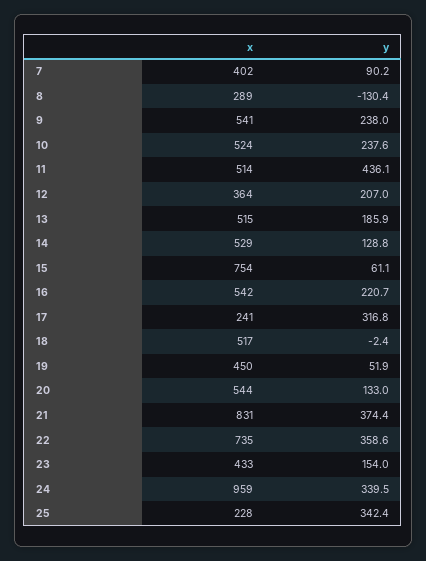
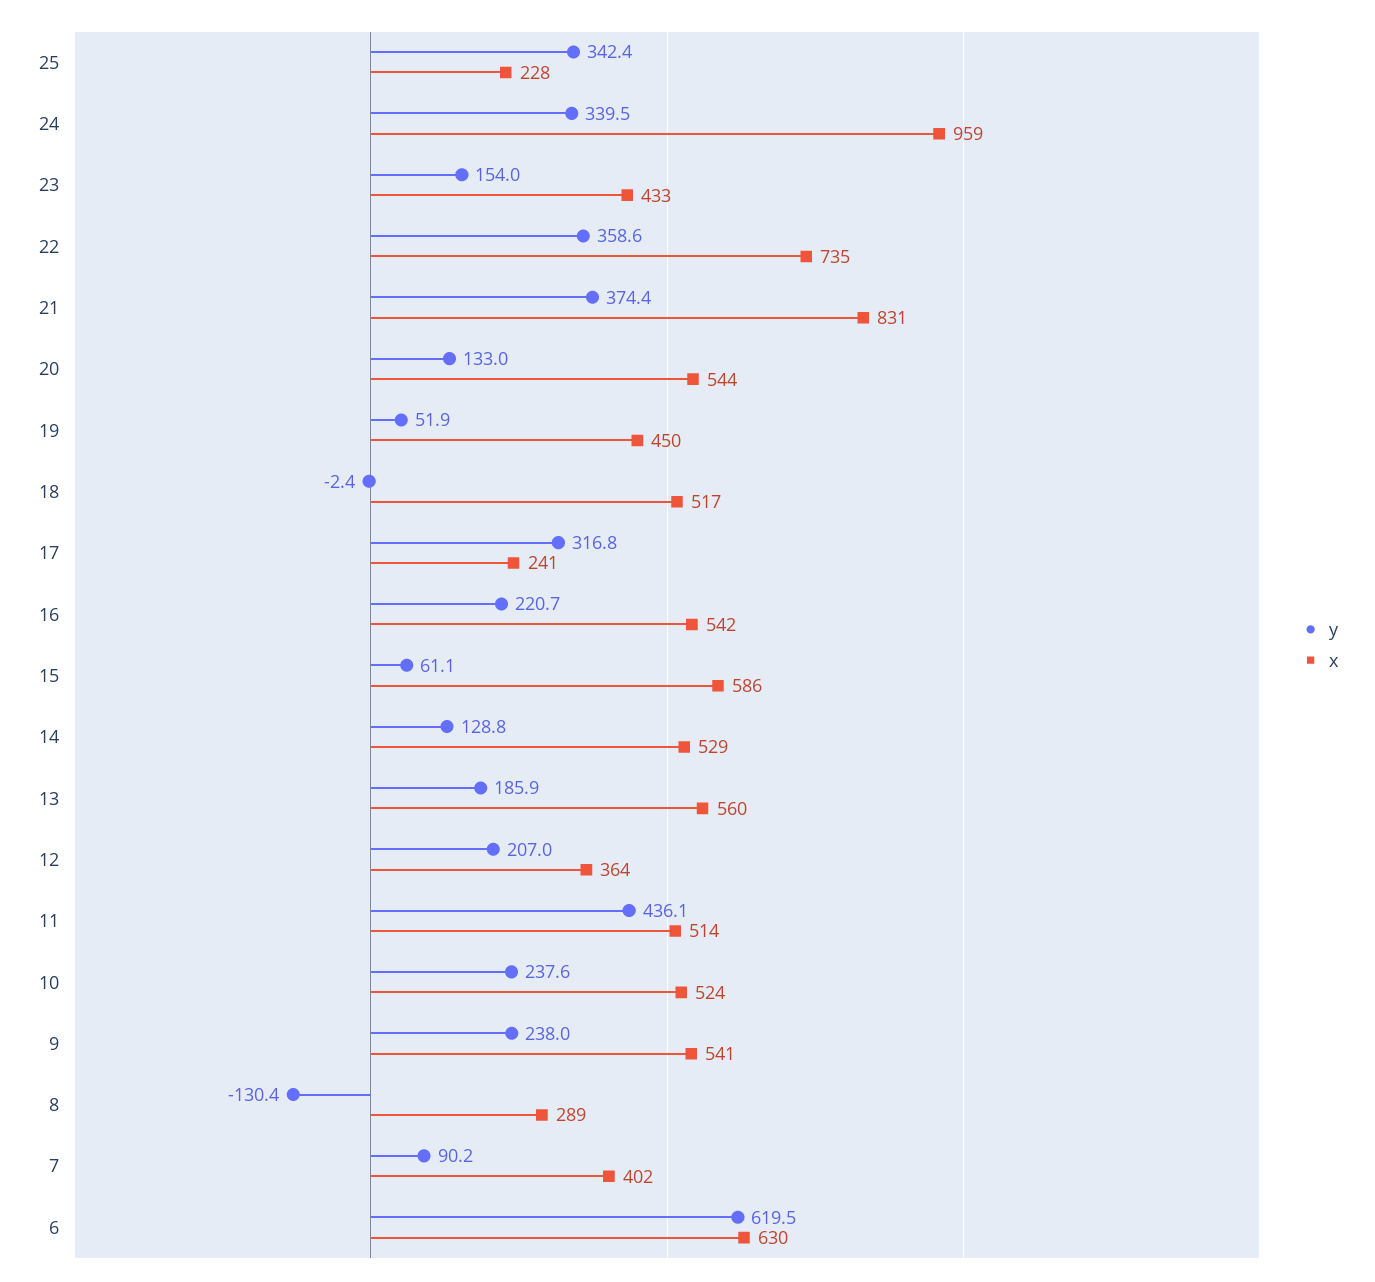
x, 13: 515 -> 560
x, 15: 754 -> 586
y, 6: none -> 619.5
x, 6: none -> 630

